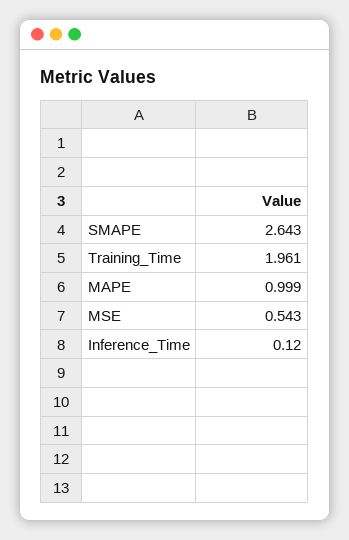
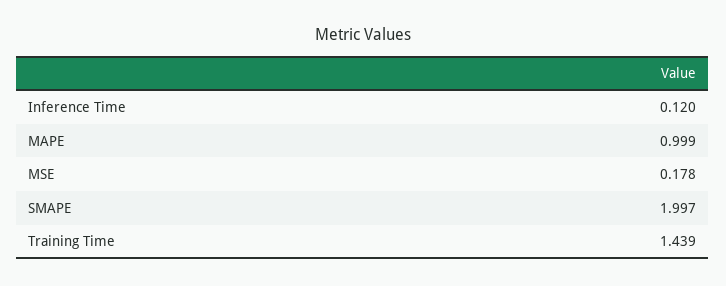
SMAPE: 2.643 -> 1.997
Training_Time: 1.961 -> 1.439
MSE: 0.543 -> 0.178

